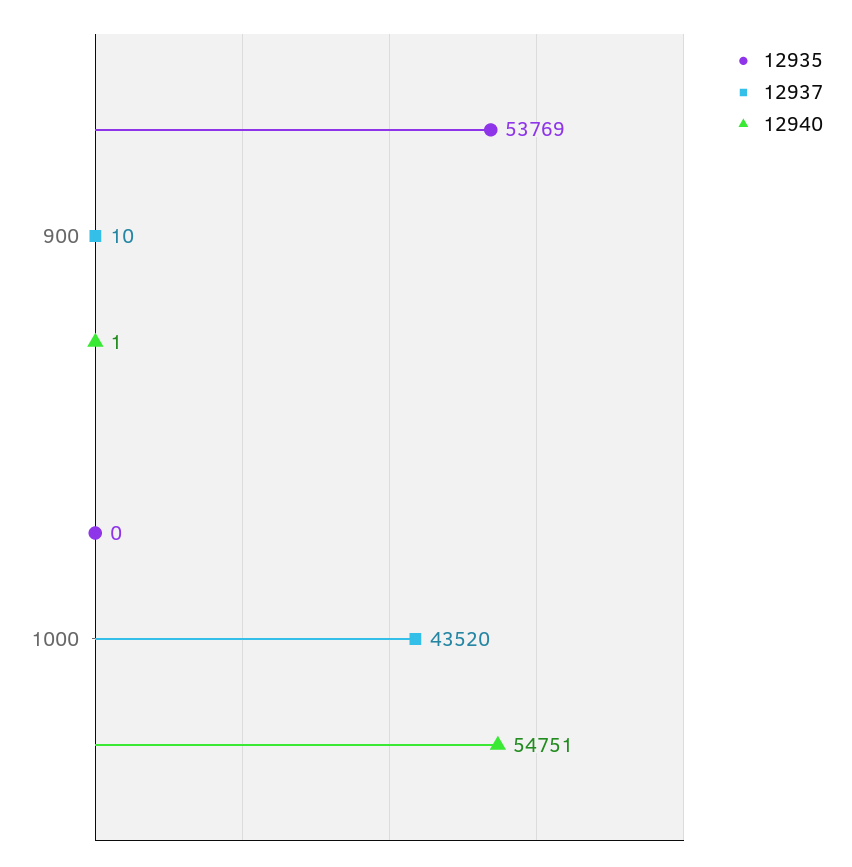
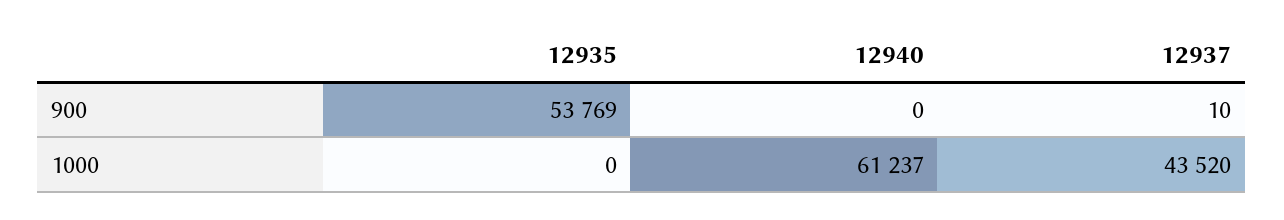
12940, 900: 1 -> 0
12940, 1000: 54751 -> 61237

